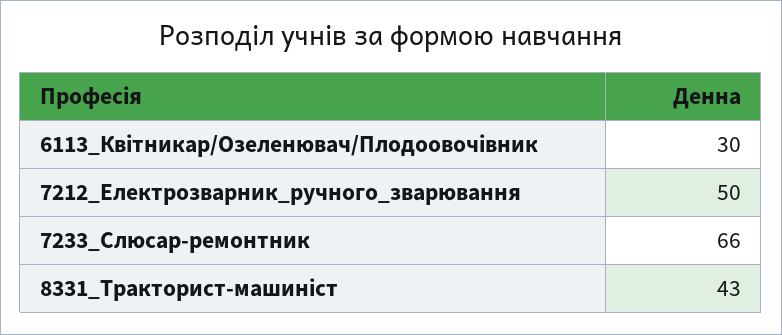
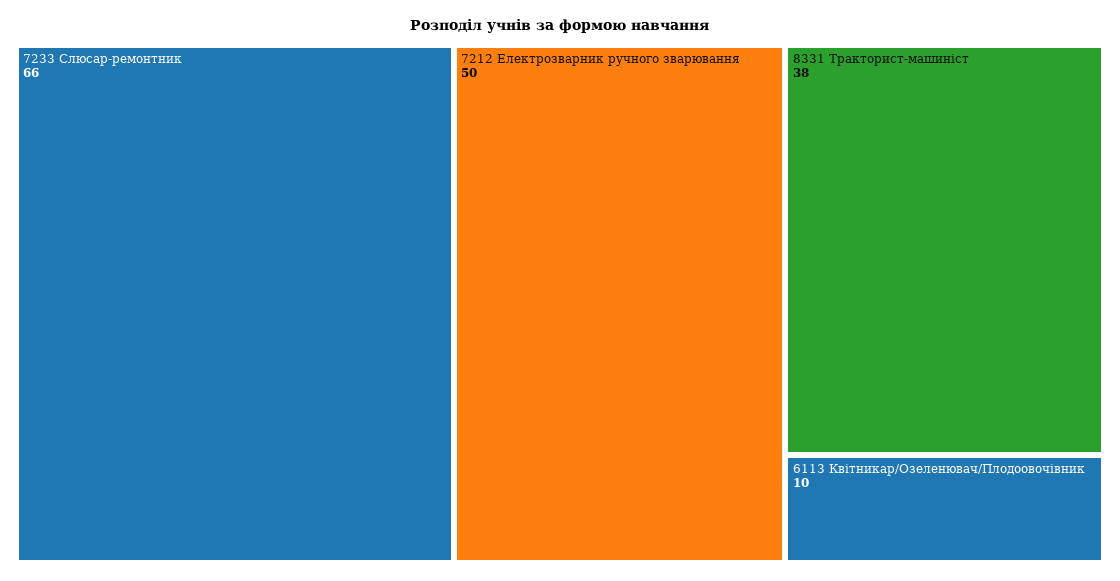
6113_Квітникар/Озеленювач/Плодоовочівник: 30 -> 10
8331_Тракторист-машиніст: 43 -> 38

